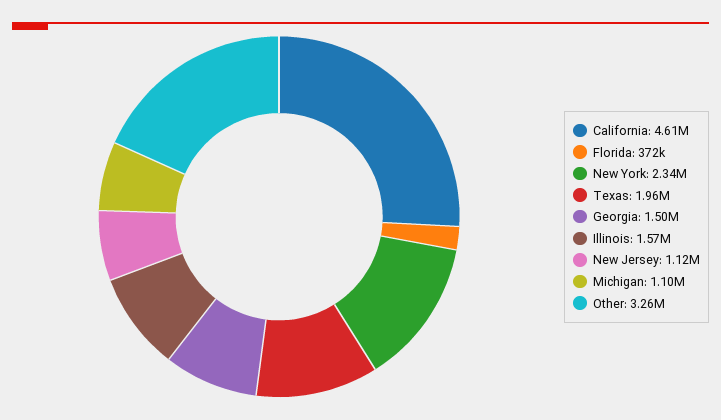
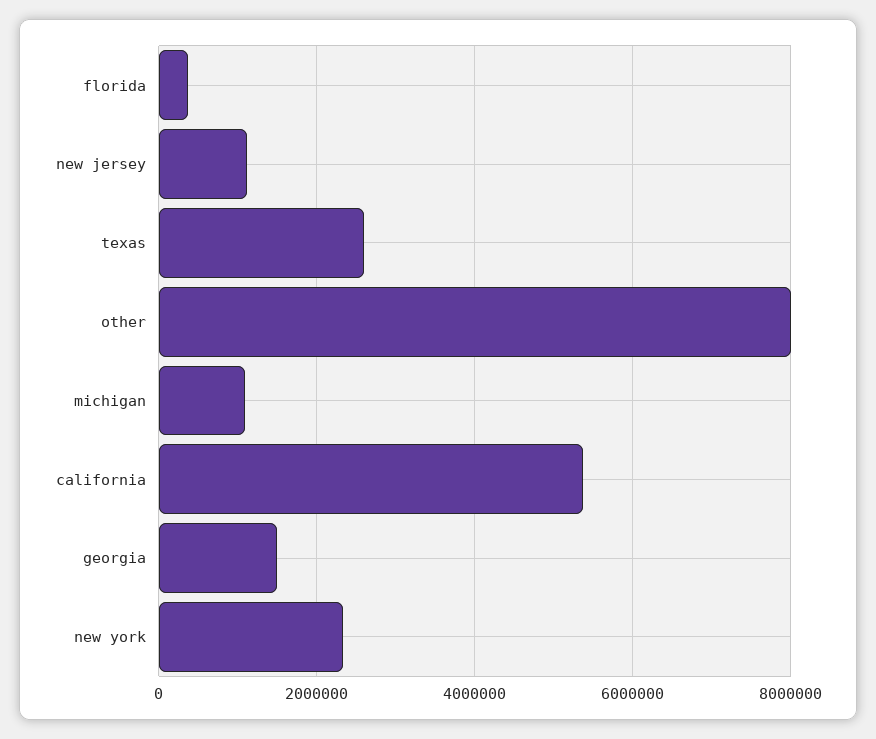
California: 4610000 -> 5400000
Texas: 1960000 -> 2600000
Illinois: 1570000 -> none
Other: 3260000 -> 8000000

